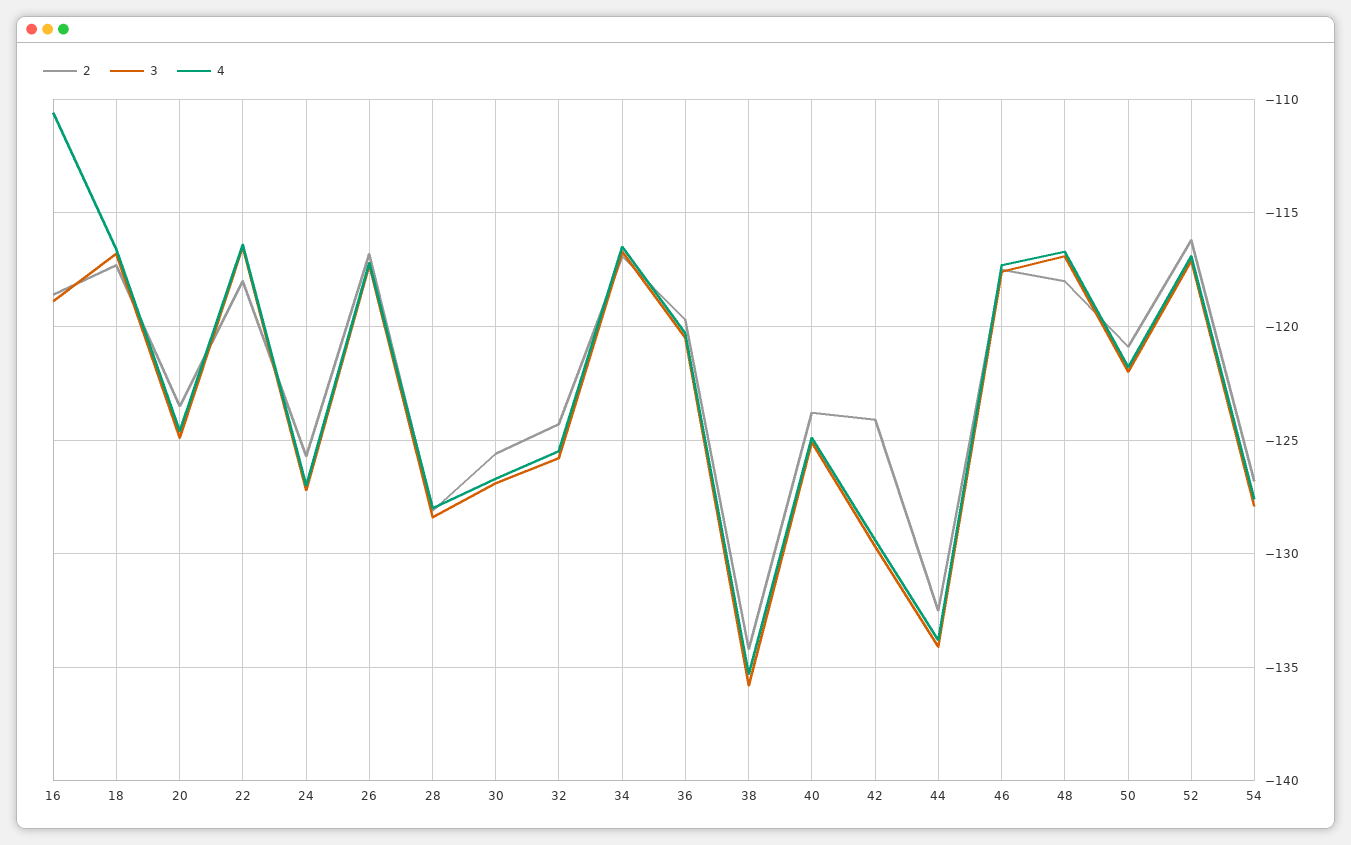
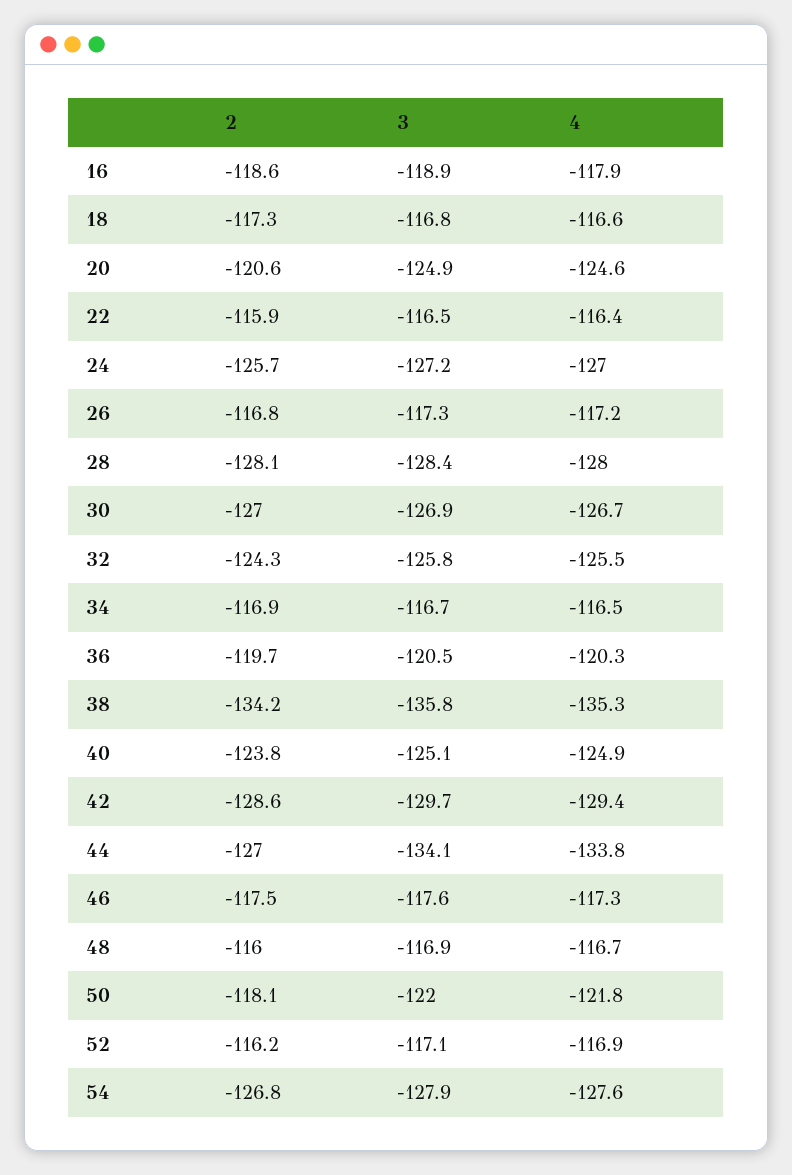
4, 16: -110.5 -> -117.9
2, 20: -123.5 -> -120.6
2, 22: -118 -> -115.9
2, 30: -125.5 -> -127
2, 42: -124 -> -128.6
2, 44: -132.5 -> -127
2, 48: -118 -> -116
2, 50: -121 -> -118.1

